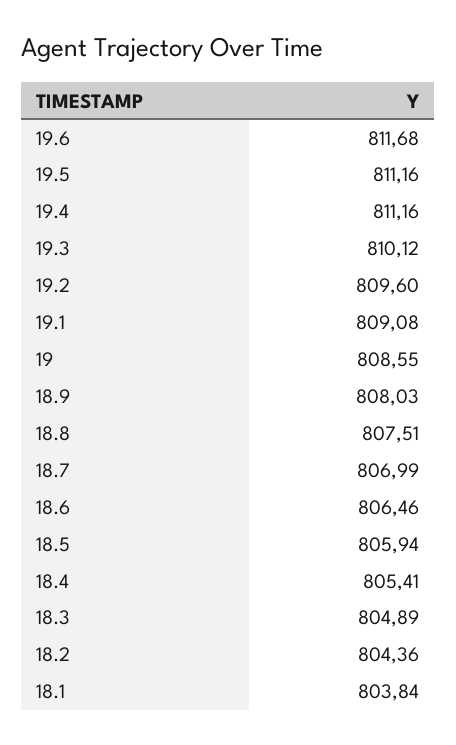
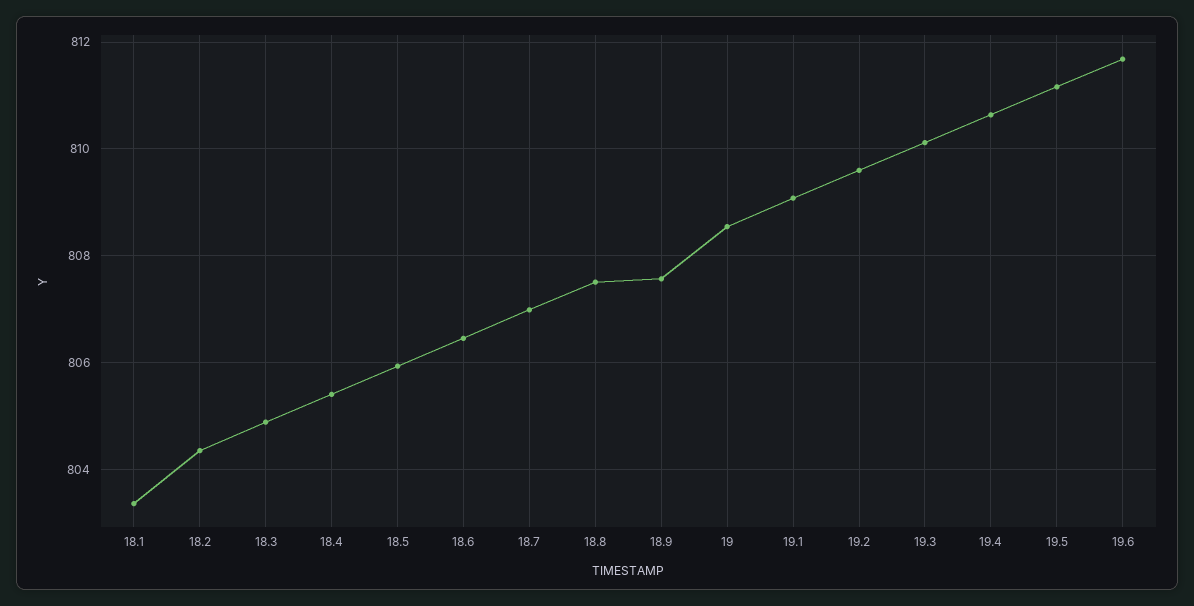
19.4: 811.16 -> 810.6
18.9: 808.03 -> 807.6
18.1: 803.84 -> 803.4

